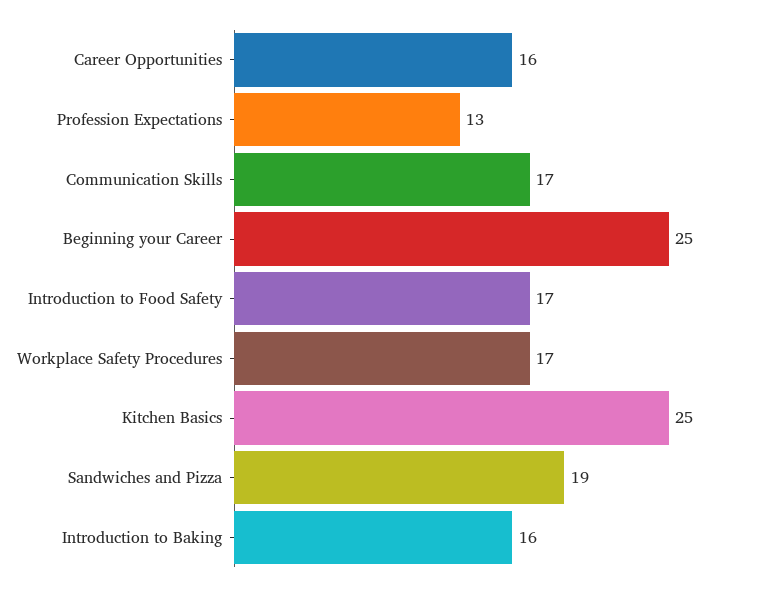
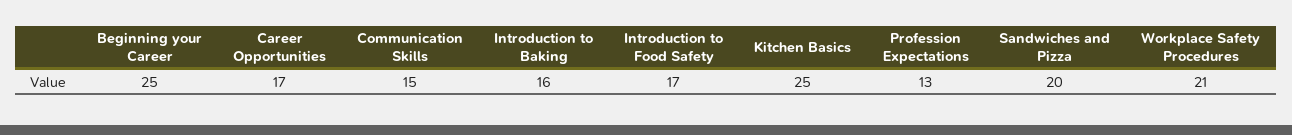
Career Opportunities: 16 -> 17
Communication Skills: 17 -> 15
Workplace Safety Procedures: 17 -> 21
Sandwiches and Pizza: 19 -> 20

